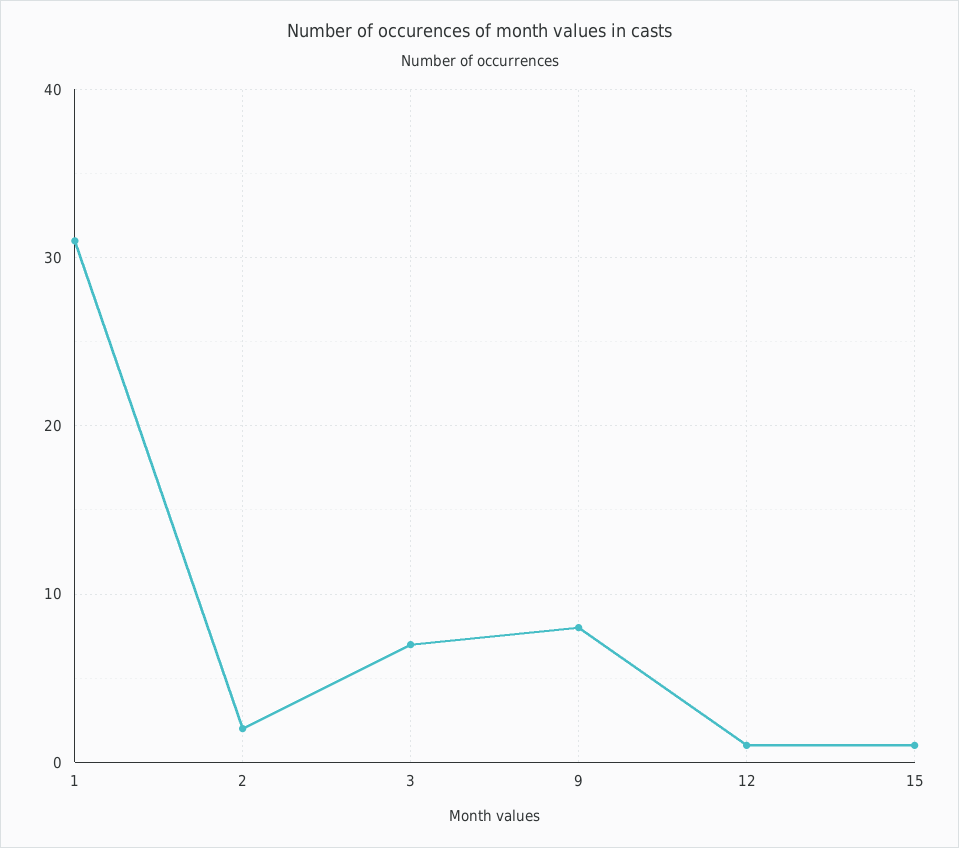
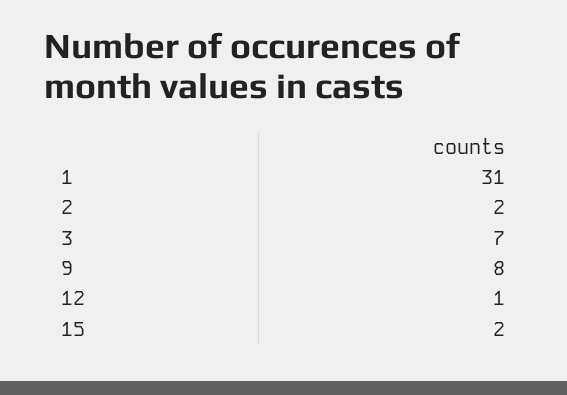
15: 1 -> 2

